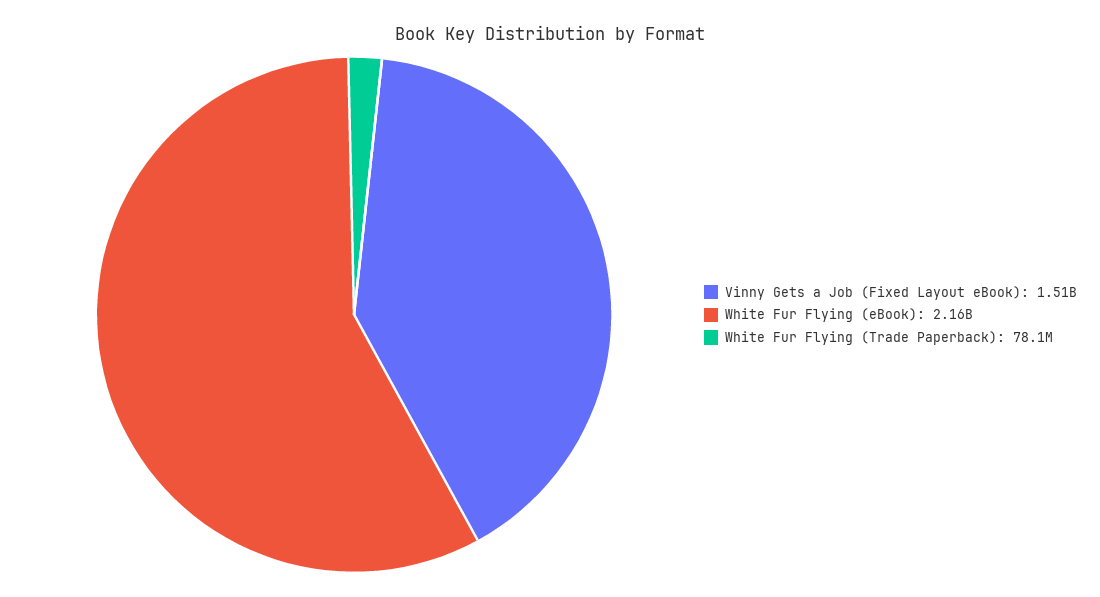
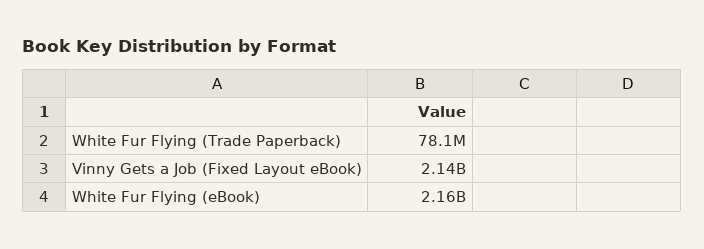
Vinny Gets a Job (Fixed Layout eBook): 1510000000 -> 2140000000

